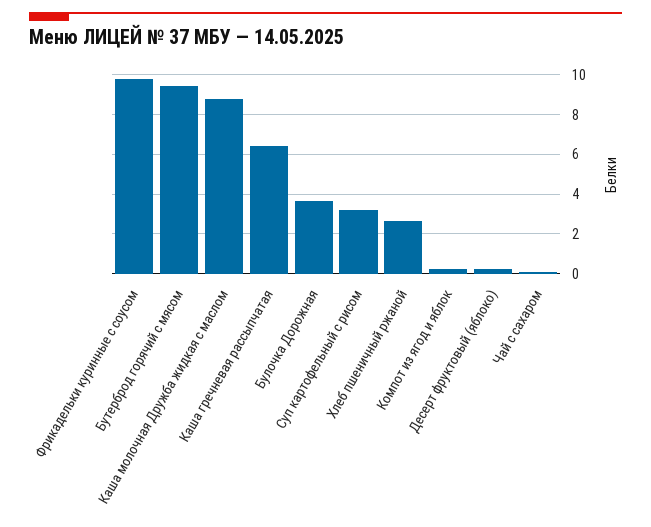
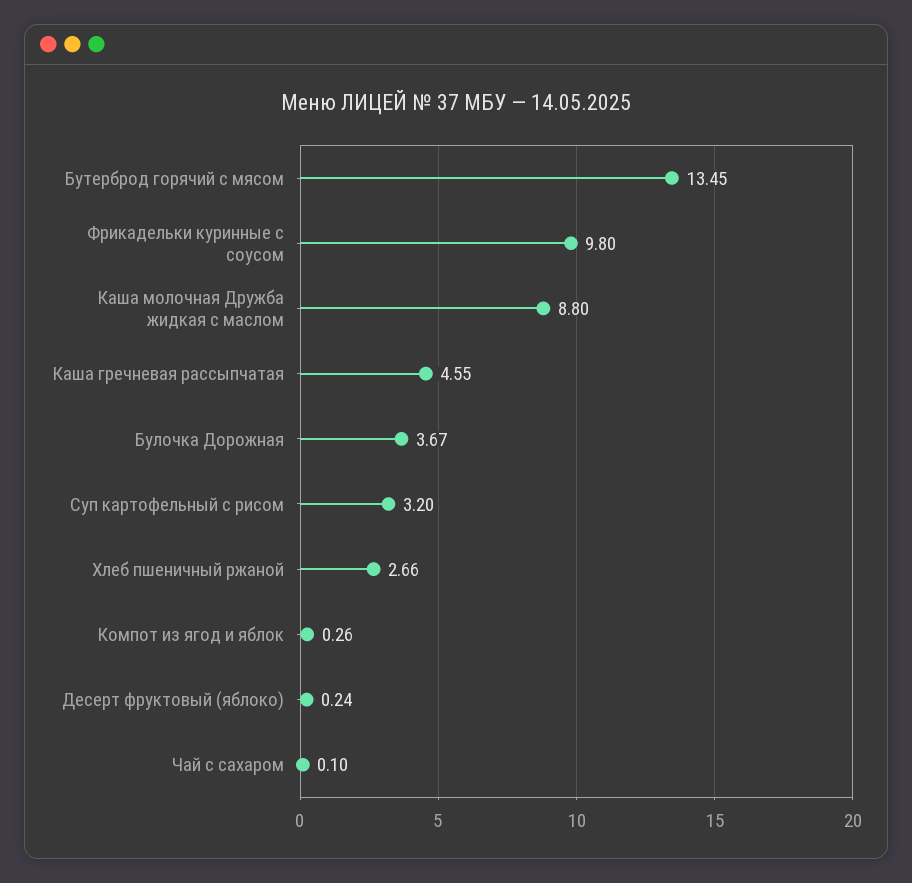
Бутерброд горячий с мясом: 9.5 -> 13.45
Каша гречневая рассыпчатая: 6.5 -> 4.55

